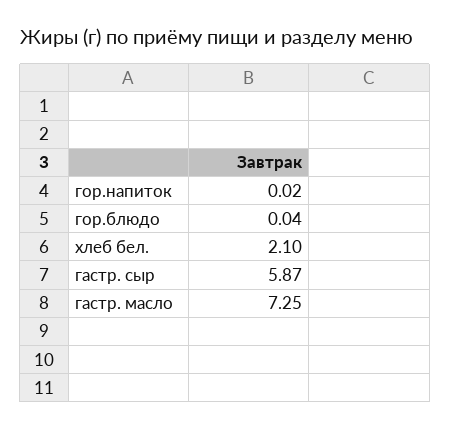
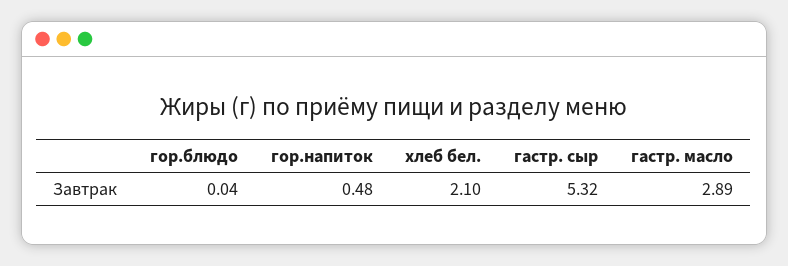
гор.напиток: 0.02 -> 0.48
гастр. сыр: 5.87 -> 5.32
гастр. масло: 7.25 -> 2.89

